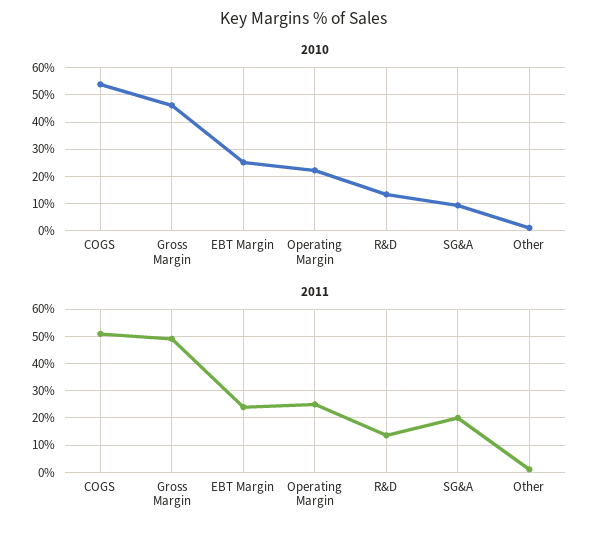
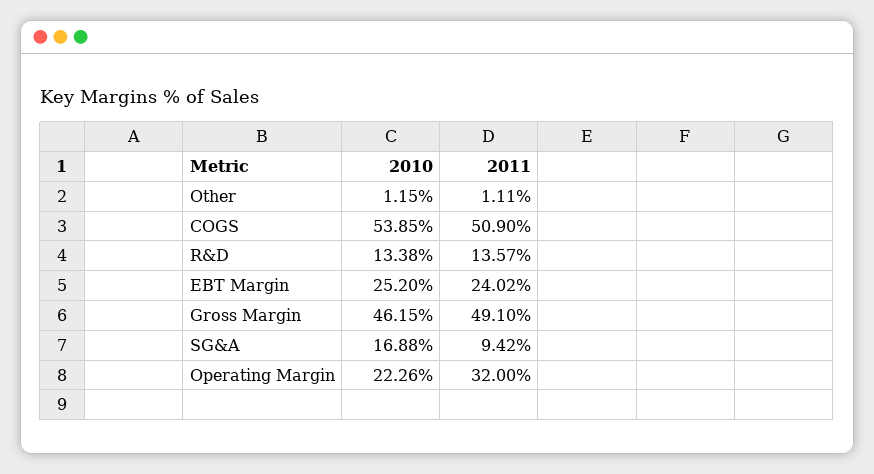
2010, SG&A: 10 -> 16.88
2011, Operating Margin: 25 -> 32
2011, SG&A: 20 -> 9.42

